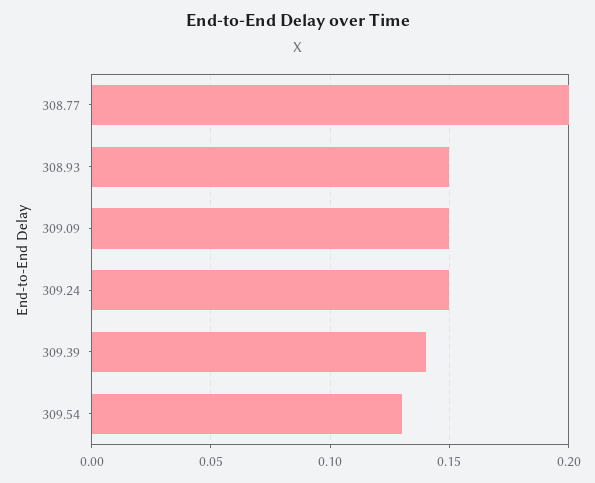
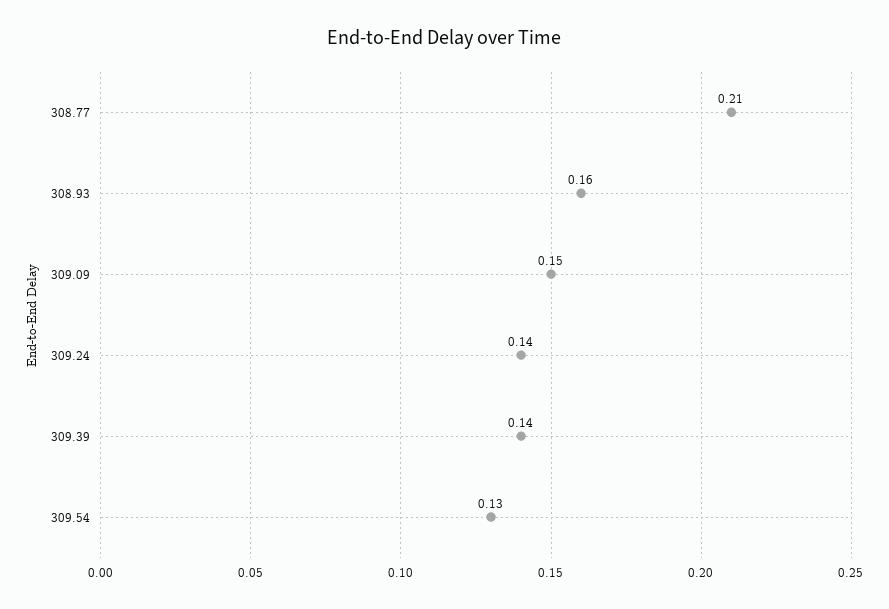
308.77: 0.2 -> 0.21
308.93: 0.15 -> 0.16
309.24: 0.15 -> 0.14

